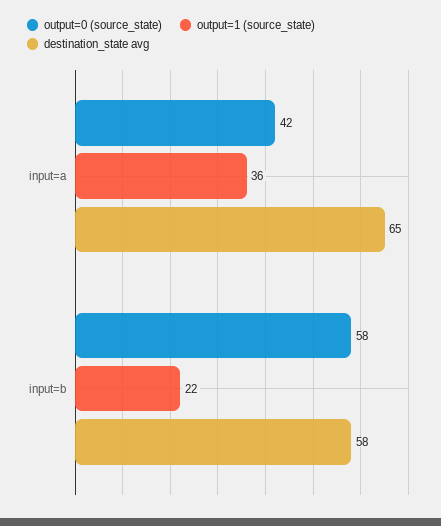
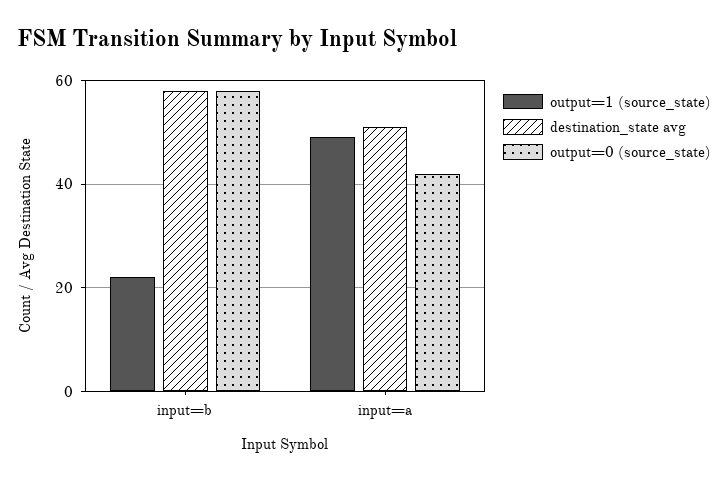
output=1 (source_state), input=a: 36 -> 50
destination_state avg, input=a: 65 -> 50

